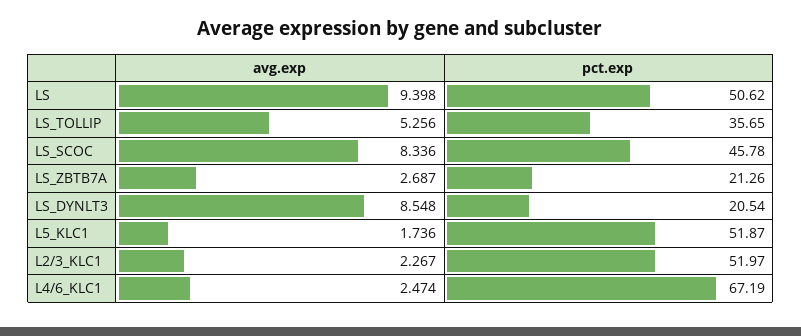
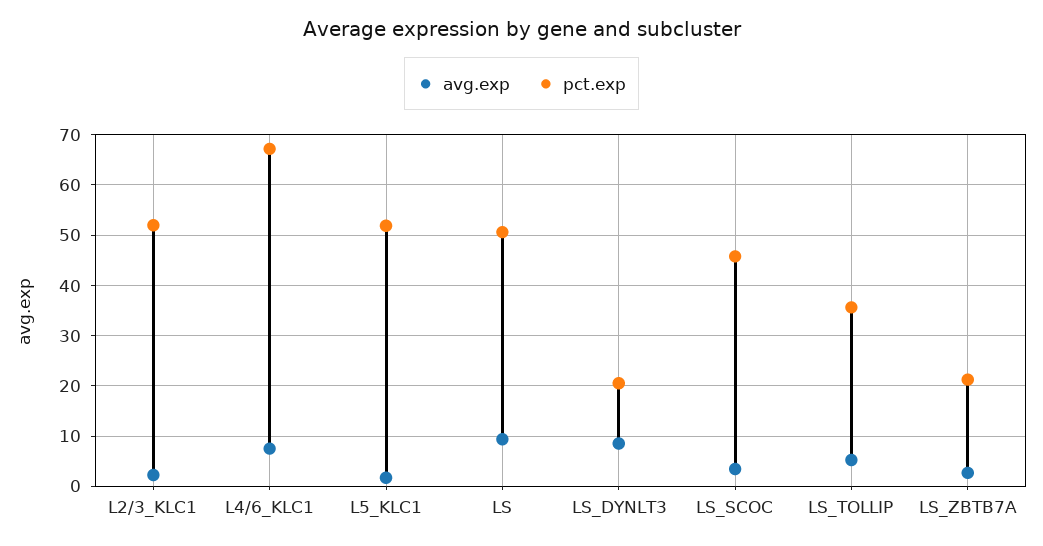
avg.exp, LS_SCOC: 8.336 -> 4
avg.exp, L4/6_KLC1: 2.474 -> 8

